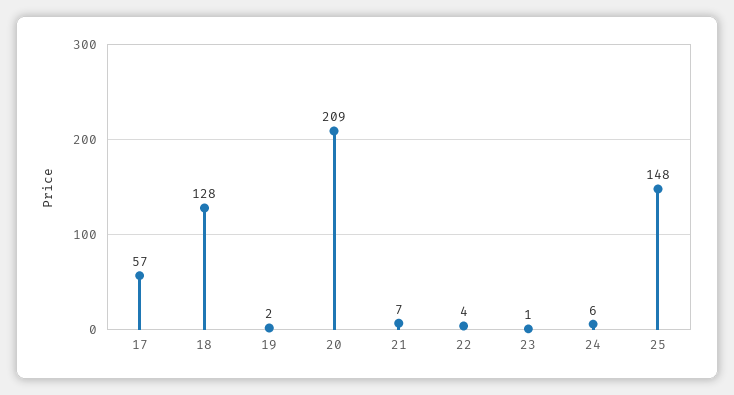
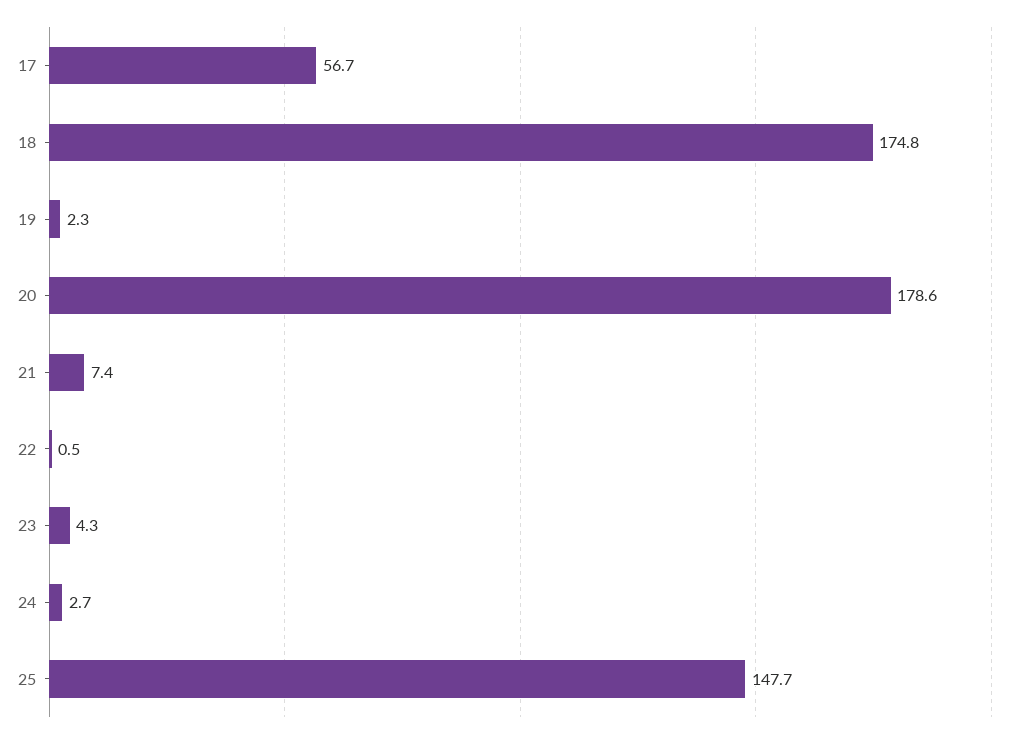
18: 128 -> 174.8
20: 209 -> 178.6
22: 4 -> 0.5
23: 1 -> 4.3
24: 6 -> 2.7

